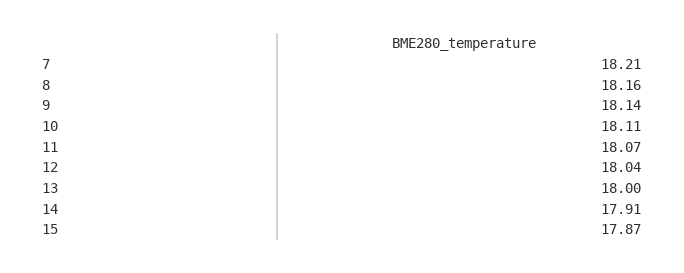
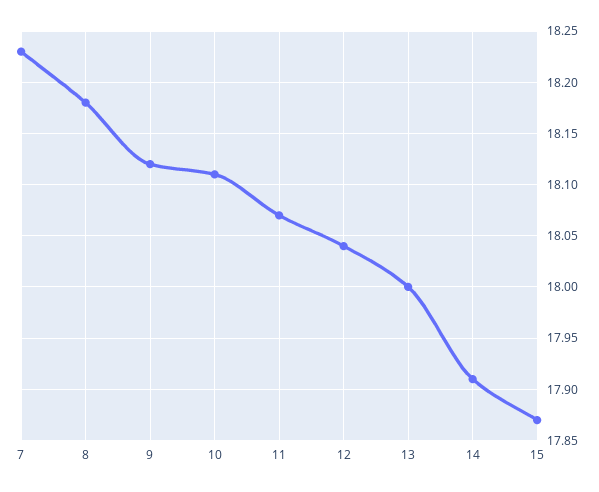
7: 18.21 -> 18.23
8: 18.16 -> 18.18
9: 18.14 -> 18.12

